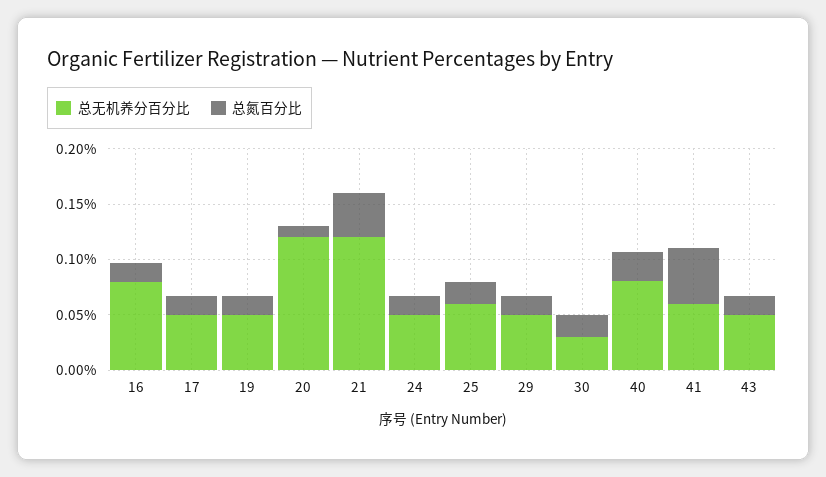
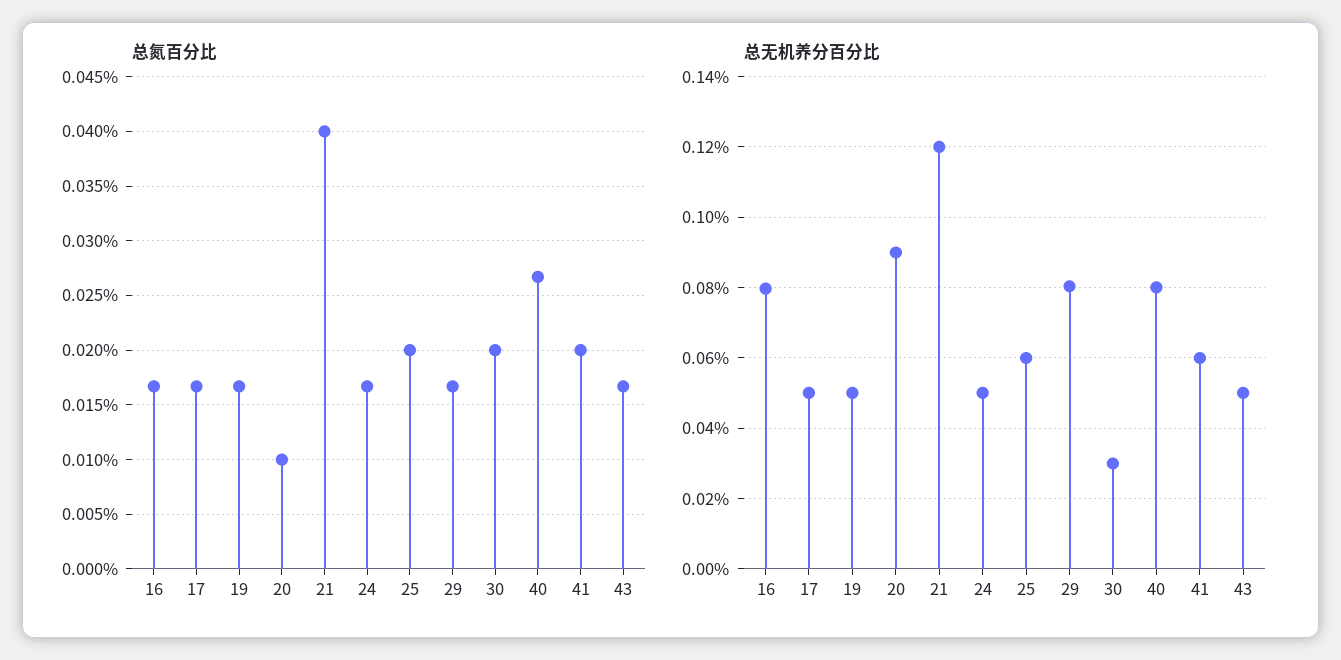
总无机养分百分比, 20: 0.12 -> 0.09
总无机养分百分比, 29: 0.05 -> 0.08
总氮百分比, 41: 0.05 -> 0.02

